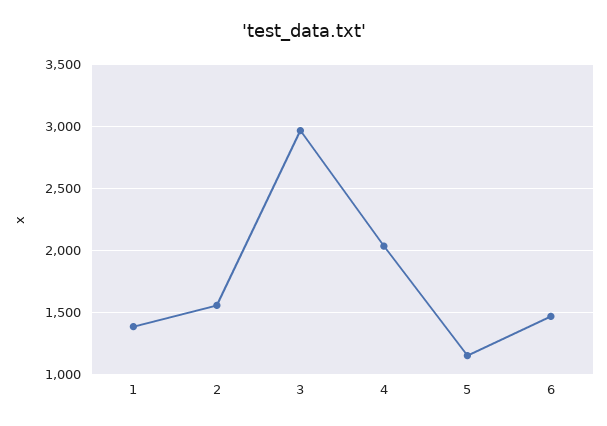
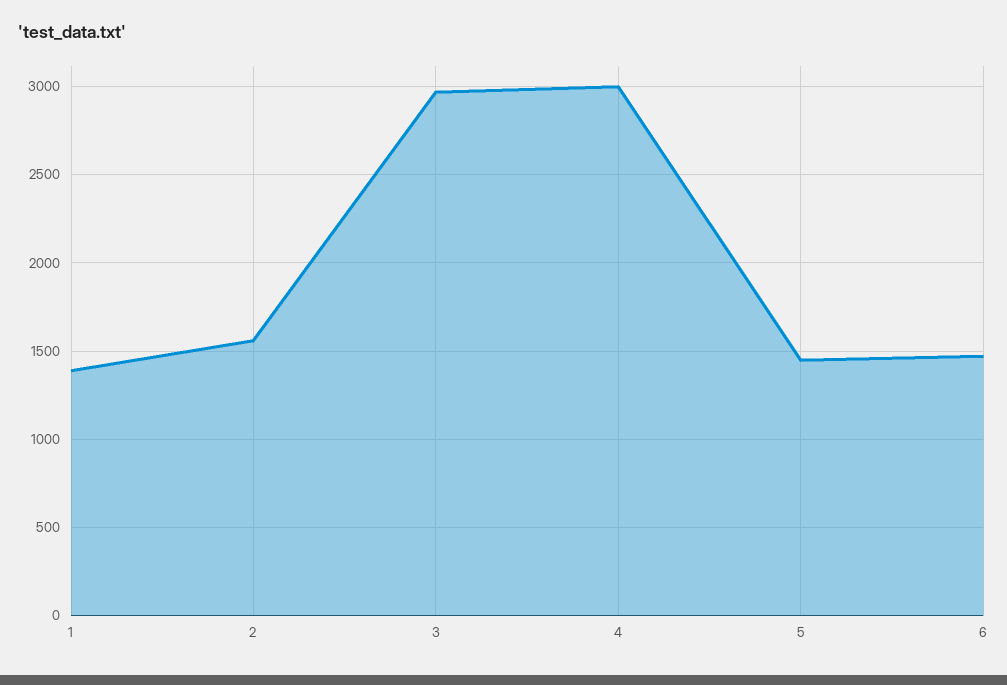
4: 2050 -> 3000
5: 1150 -> 1450

